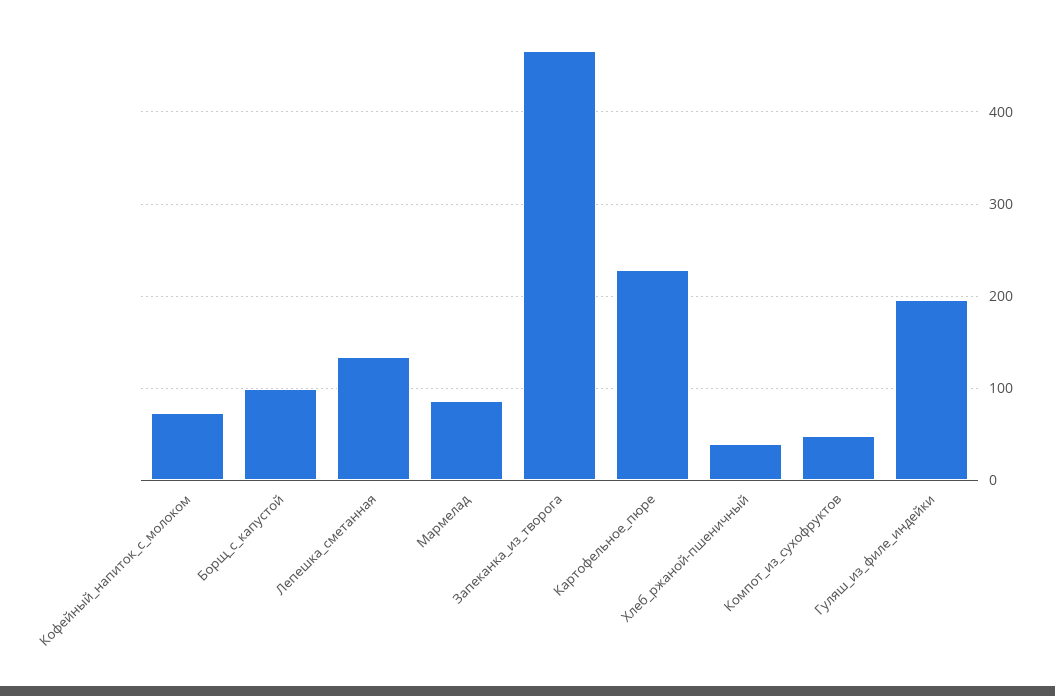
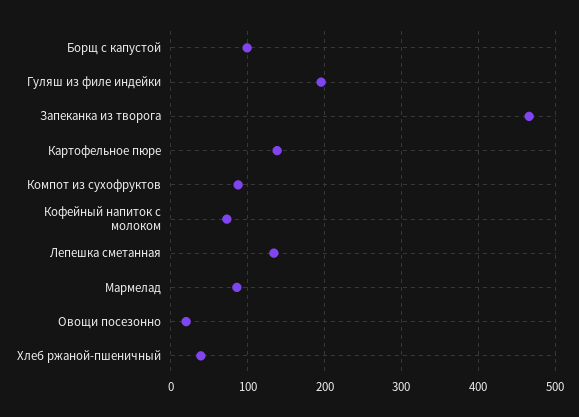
Картофельное_пюре: 230 -> 140
Компот_из_сухофруктов: 50 -> 90
Овощи посезонно: none -> 20

